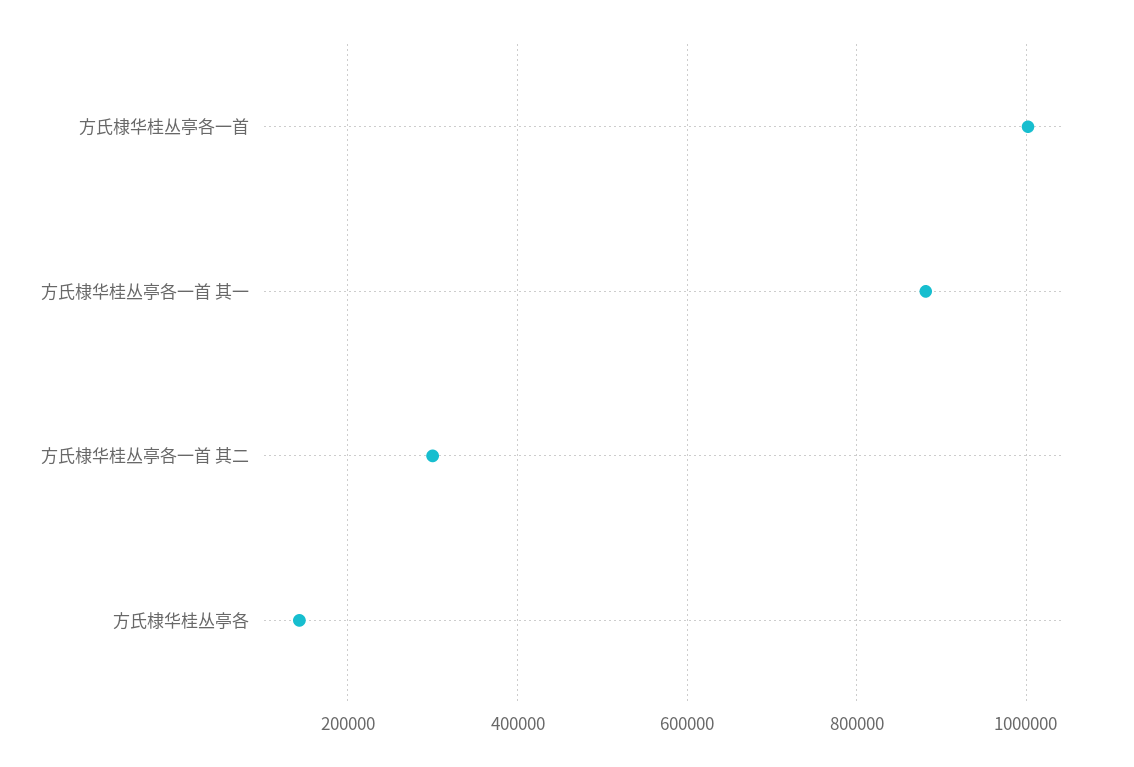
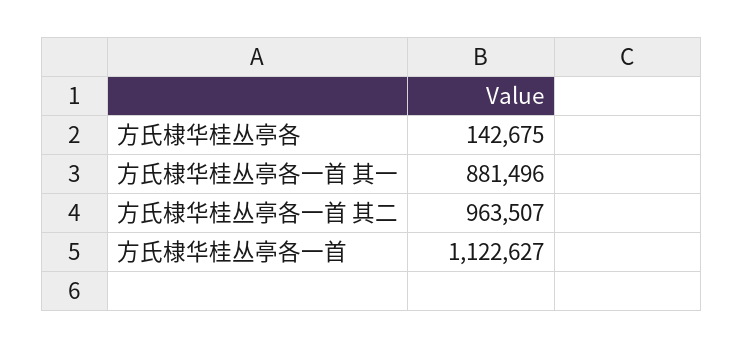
方氏棣华桂丛亭各一首: 1000000 -> 1122627
方氏棣华桂丛亭各一首 其二: 300000 -> 963507

